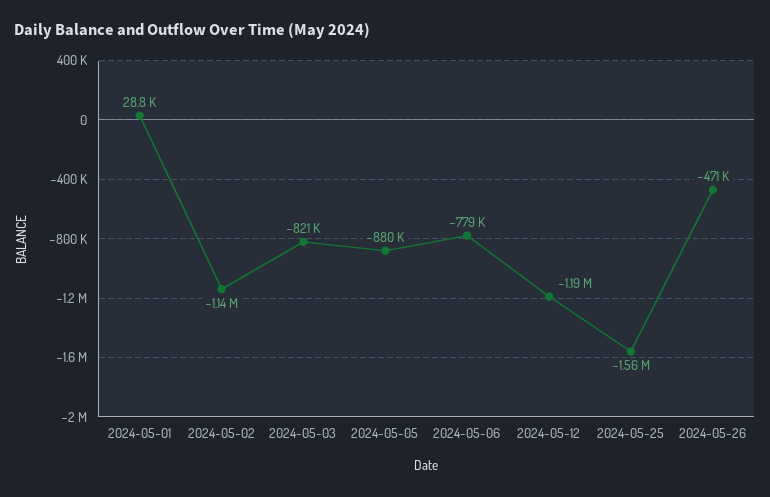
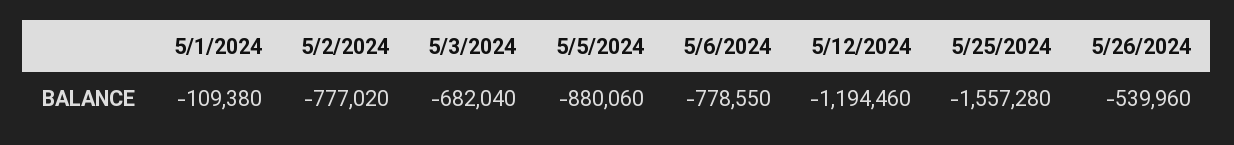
2024-05-01: 28800 -> -109380
2024-05-02: -1140000 -> -777020
2024-05-03: -821000 -> -682040
2024-05-26: -471000 -> -539960

